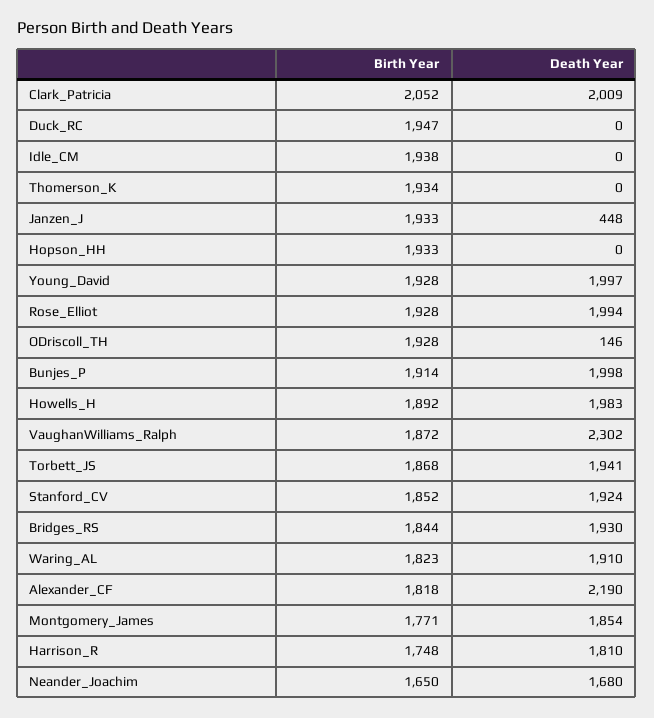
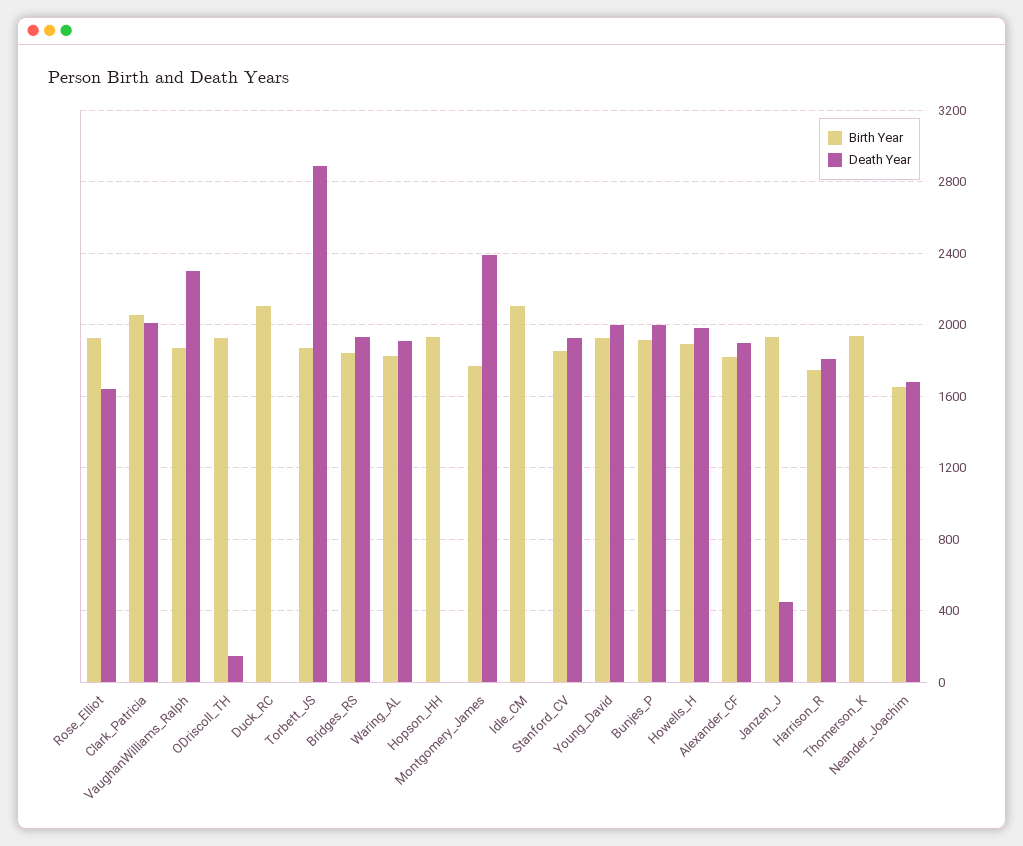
Birth Year, Duck_RC: 1947 -> 2100
Birth Year, Idle_CM: 1938 -> 2100
Death Year, Rose_Elliot: 1994 -> 1650
Death Year, Torbett_JS: 1941 -> 2900
Death Year, Alexander_CF: 2190 -> 1900
Death Year, Montgomery_James: 1854 -> 2400

